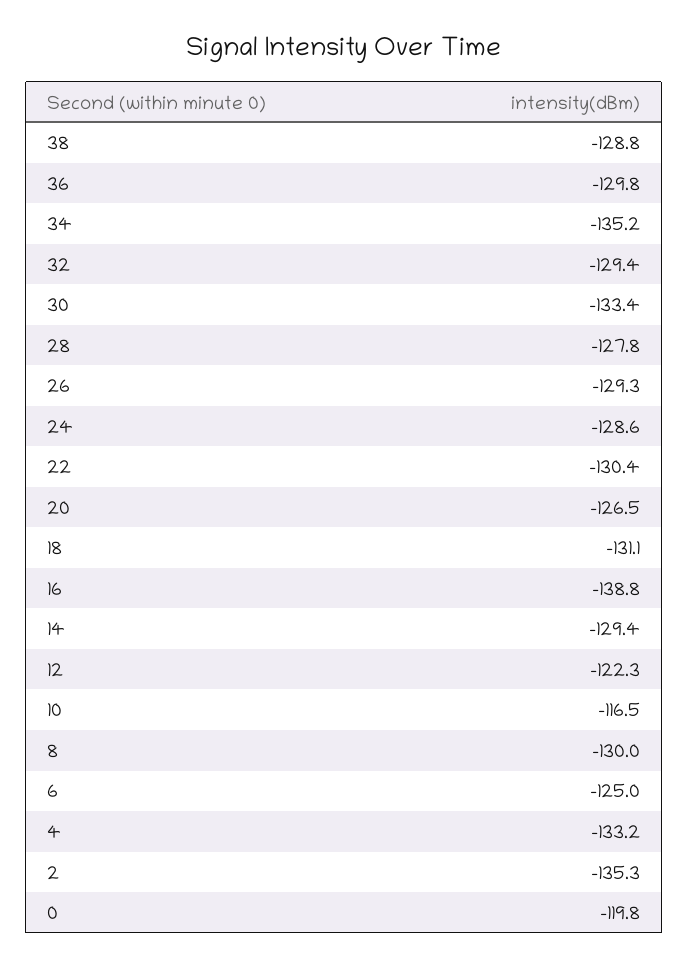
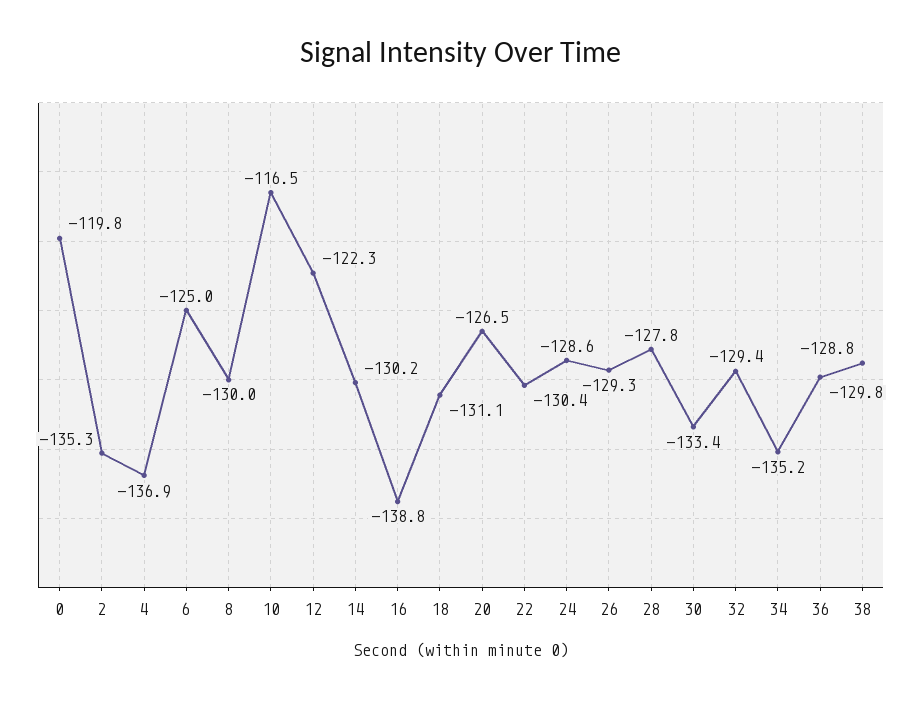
14: -129.4 -> -130.2
4: -133.2 -> -136.9

